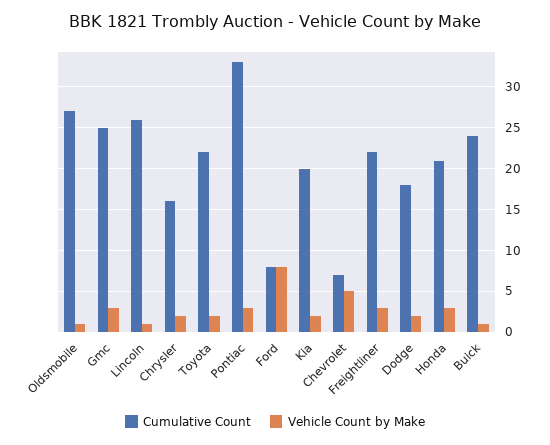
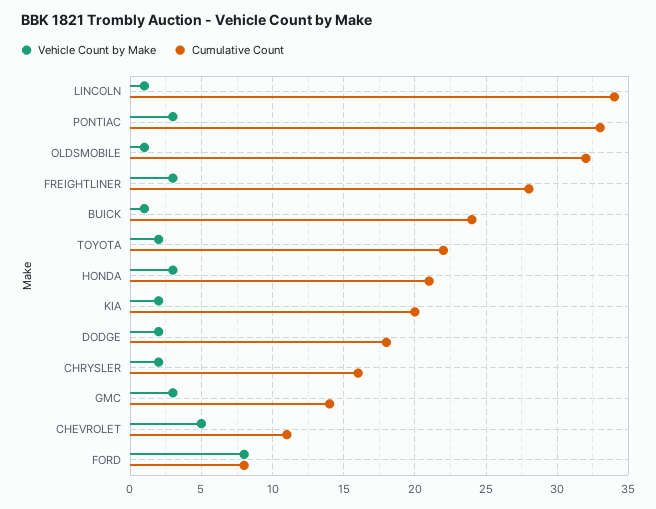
Cumulative Count, Oldsmobile: 27 -> 32
Cumulative Count, Gmc: 25 -> 14
Cumulative Count, Lincoln: 26 -> 34
Cumulative Count, Chevrolet: 7 -> 11
Cumulative Count, Freightliner: 22 -> 28

